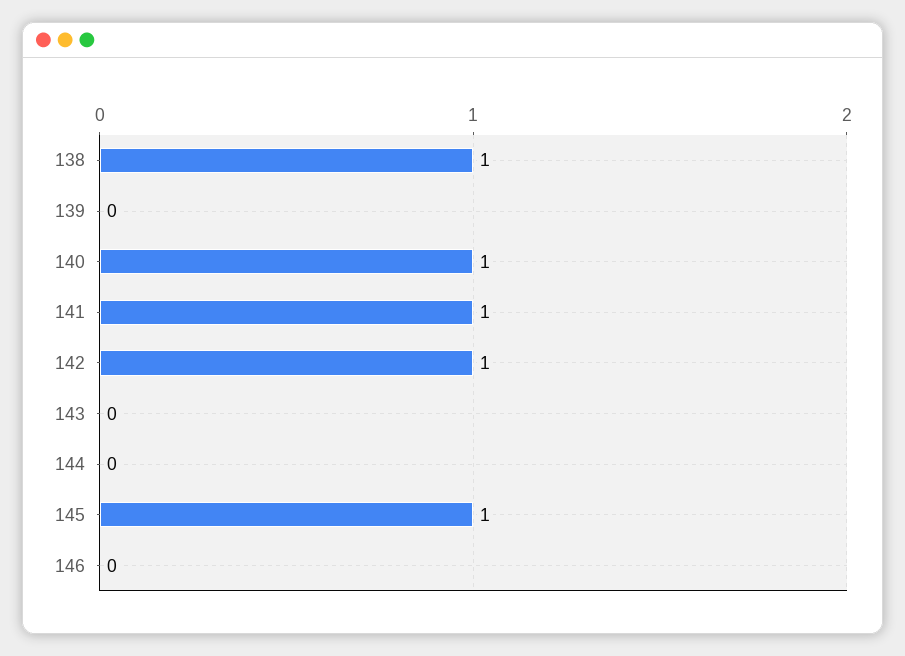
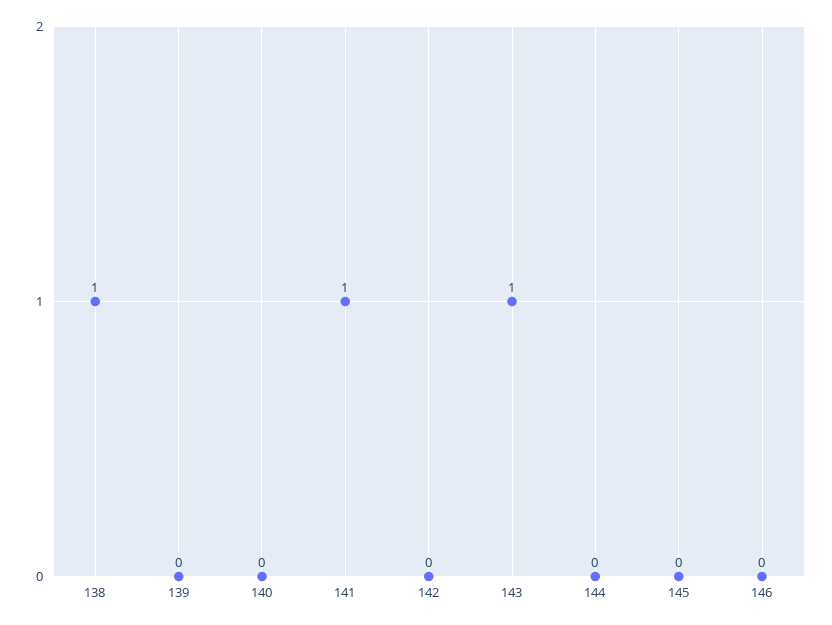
140: 1 -> 0
142: 1 -> 0
143: 0 -> 1
145: 1 -> 0

